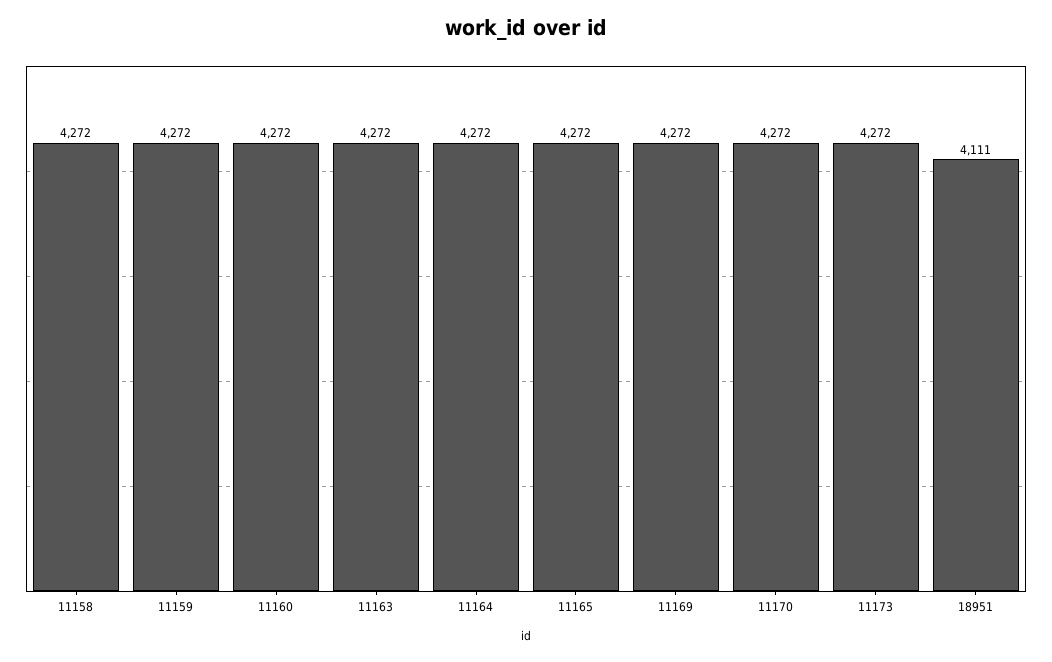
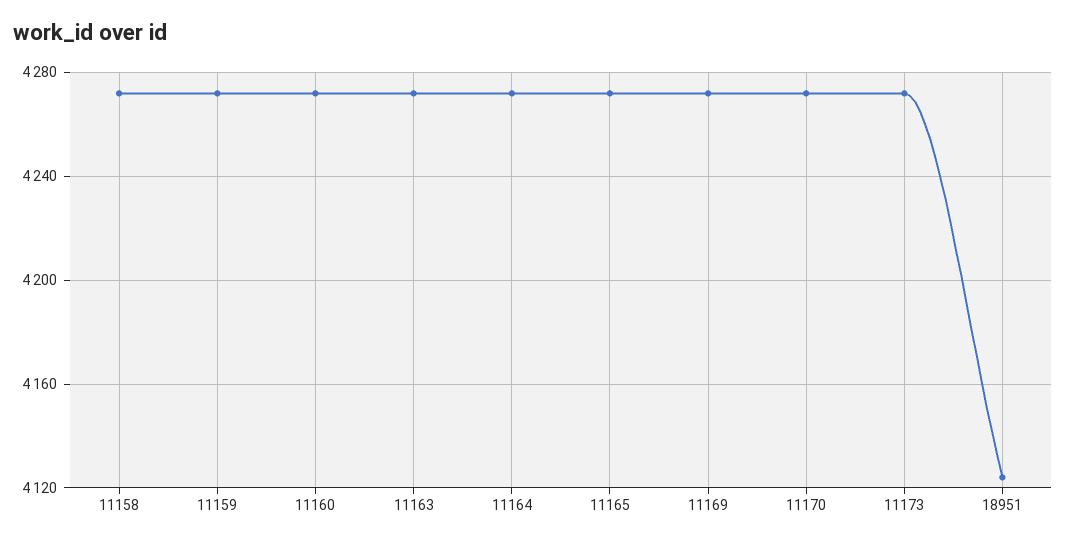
18951: 4111 -> 4125

